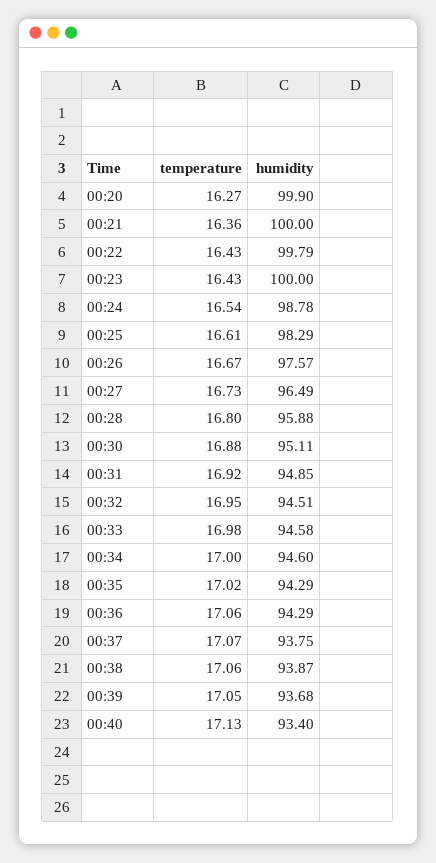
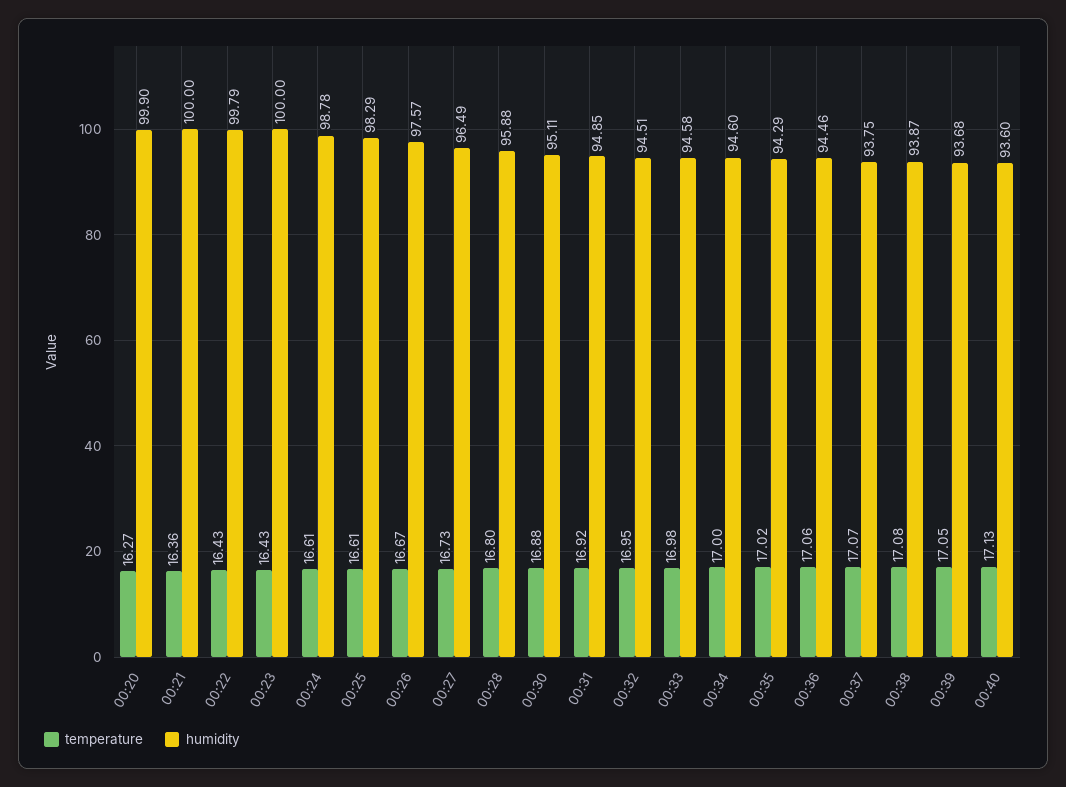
temperature, 00:24: 16.54 -> 16.61
humidity, 00:36: 94.29 -> 94.46
temperature, 00:38: 17.06 -> 17.08
humidity, 00:40: 93.4 -> 93.6

